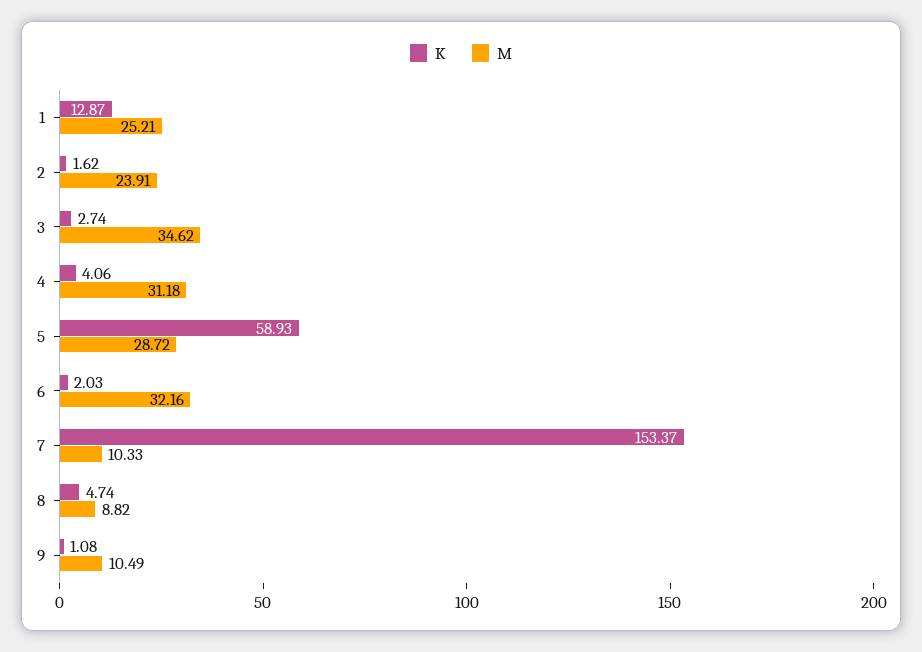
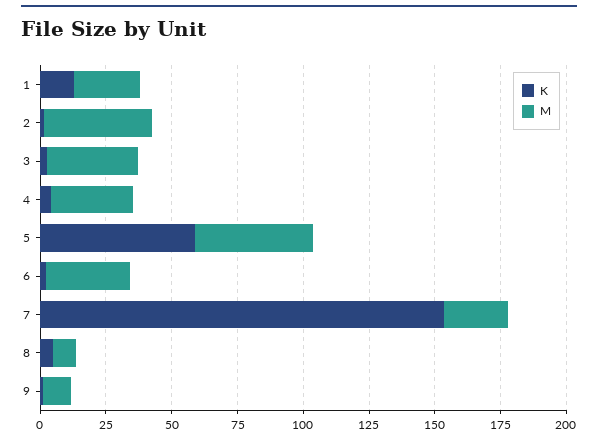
M, 2: 23.91 -> 40
M, 5: 28.72 -> 45
M, 7: 10.33 -> 25

